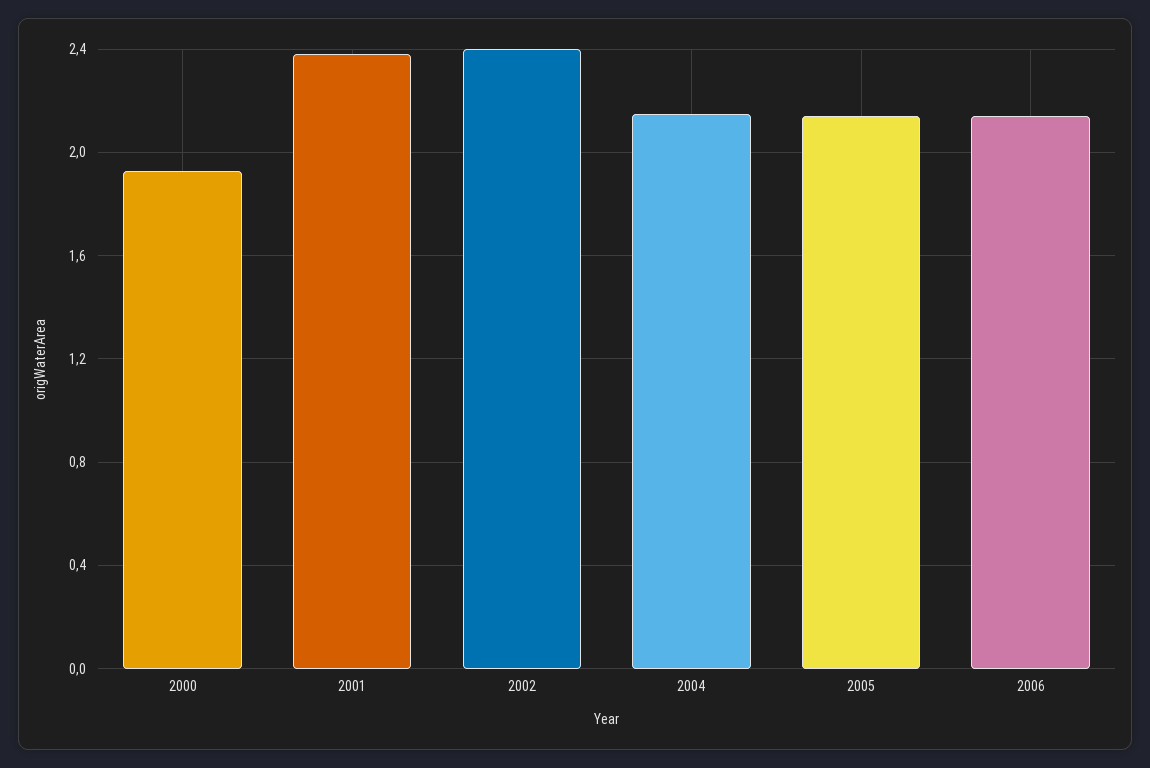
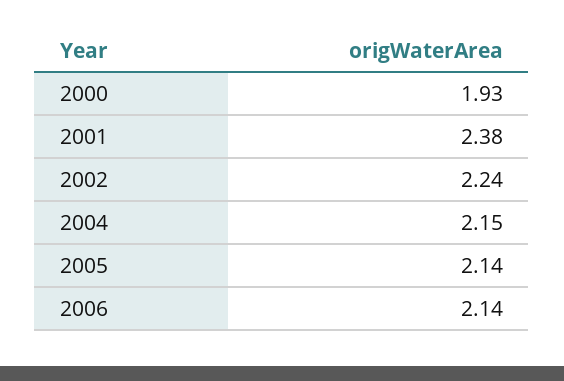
2002: 2.4 -> 2.24

